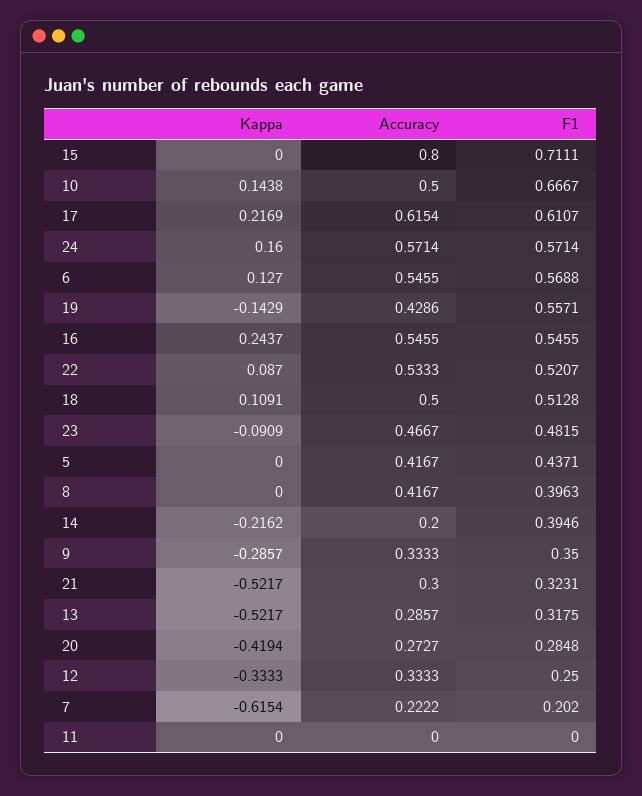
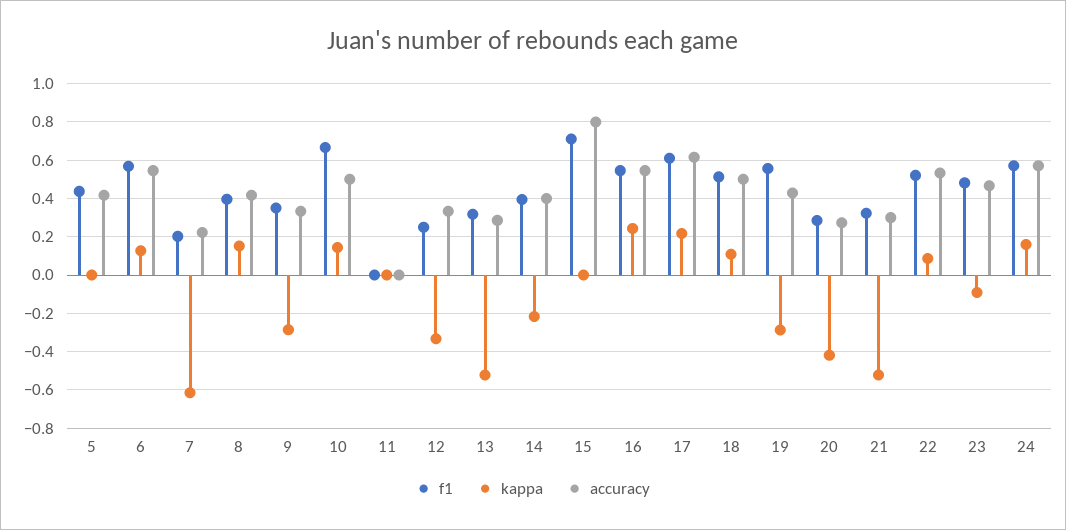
Kappa, 19: -0.1429 -> -0.3
Kappa, 8: 0 -> 0.15
Accuracy, 14: 0.2 -> 0.4

